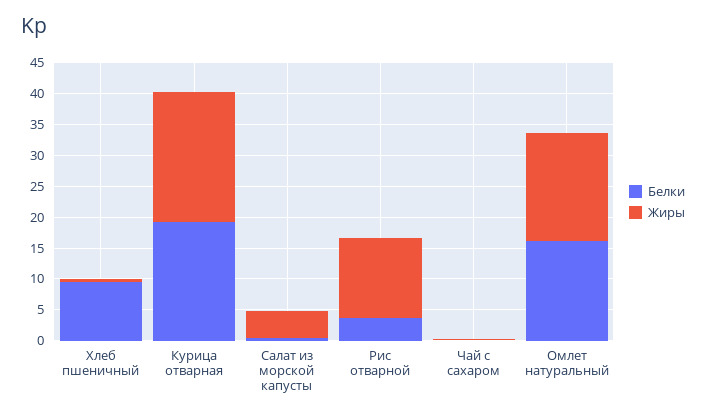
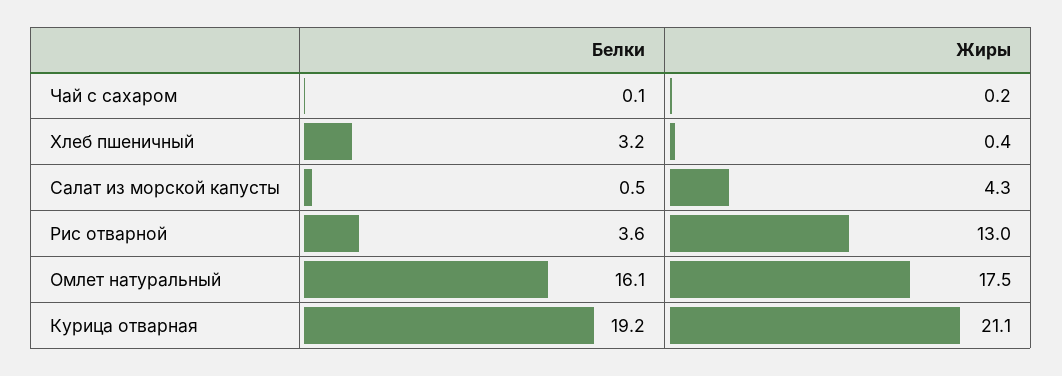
Белки, Хлеб пшеничный: 10 -> 3.2

